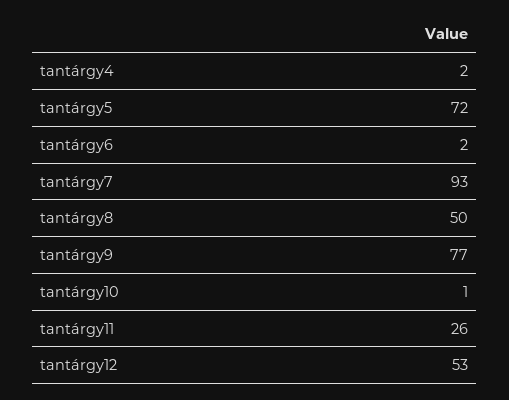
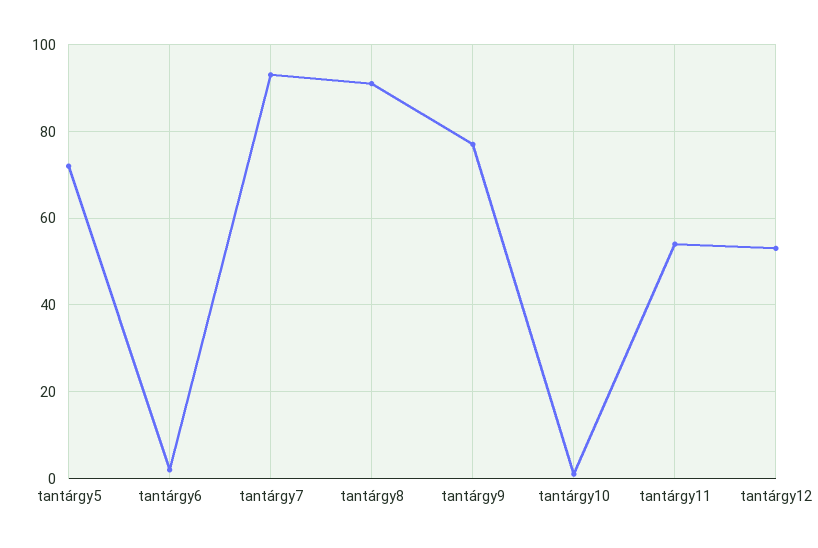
tantárgy4: 2 -> none
tantárgy8: 50 -> 90
tantárgy11: 26 -> 55

